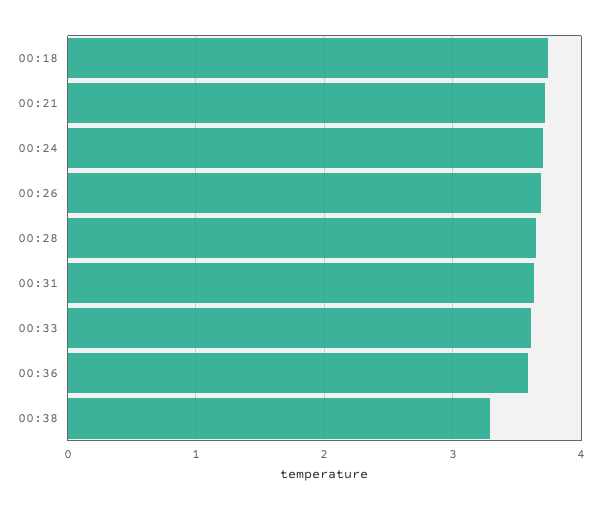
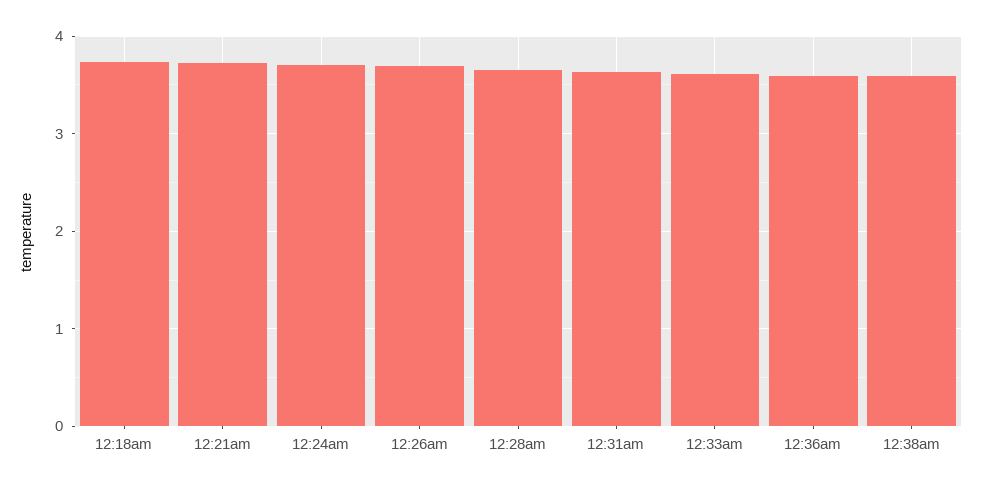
00:38: 3.3 -> 3.6

